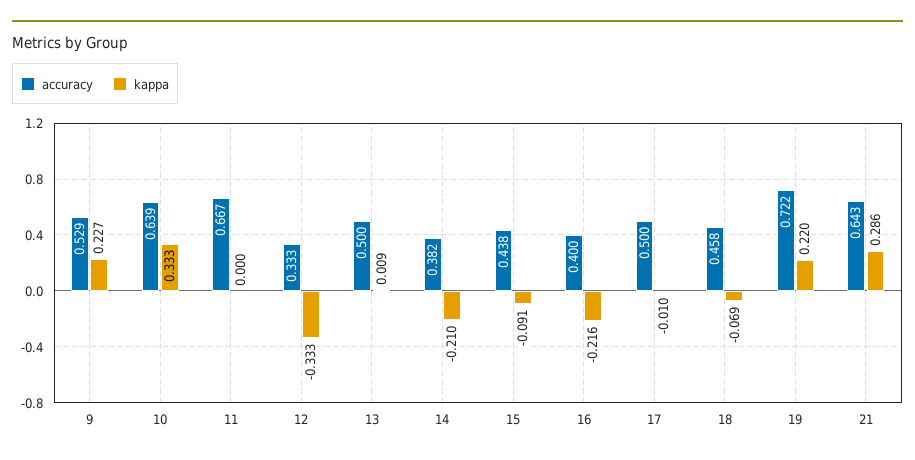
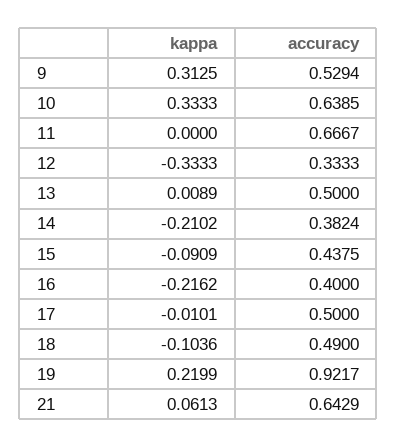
kappa, 9: 0.227 -> 0.3125
accuracy, 18: 0.458 -> 0.49
kappa, 18: -0.069 -> -0.1036
accuracy, 19: 0.722 -> 0.9217
kappa, 21: 0.286 -> 0.0613

